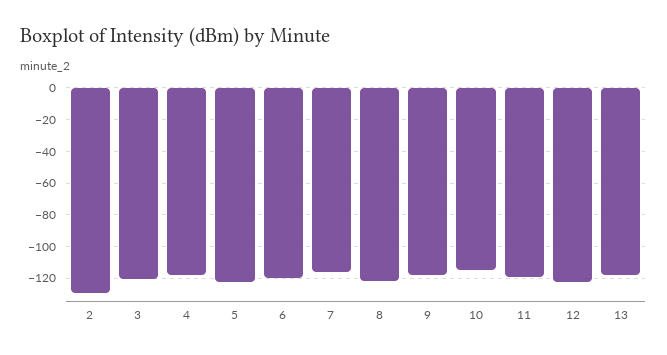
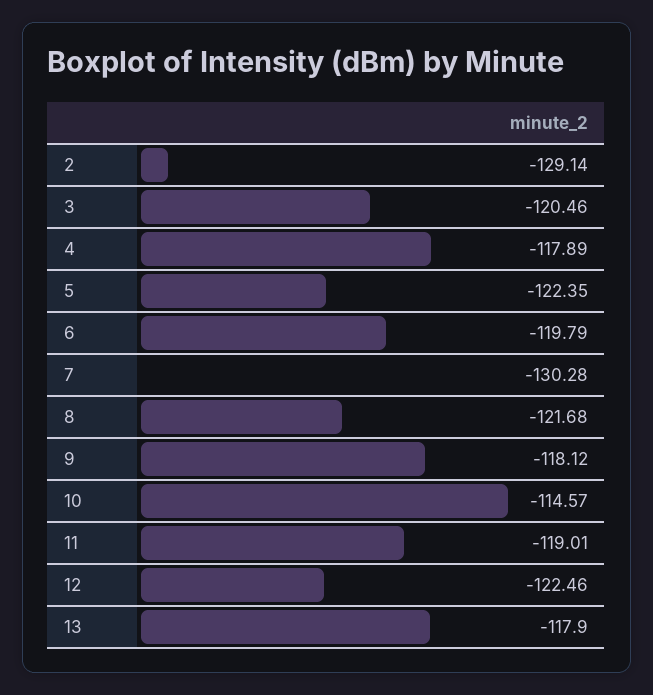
7: -115 -> -130.28

